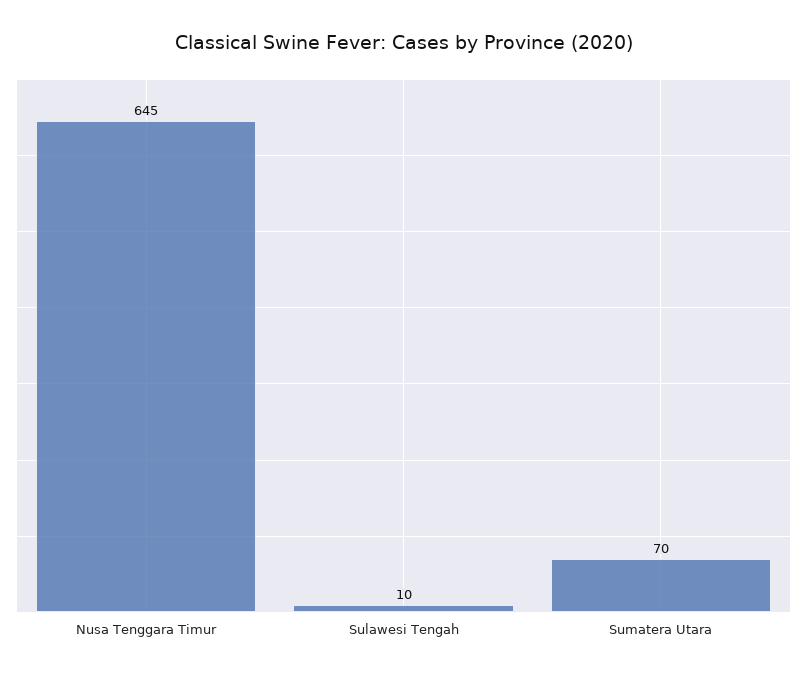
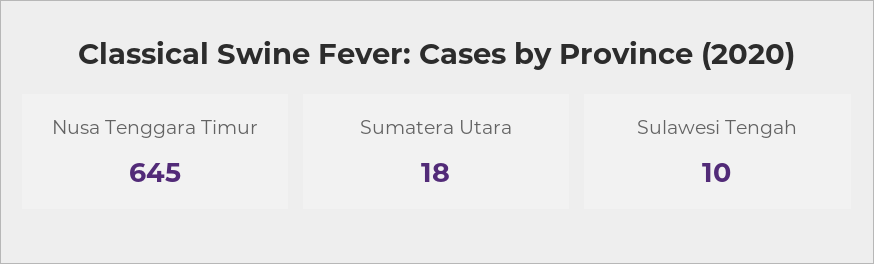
Sumatera Utara: 70 -> 18

